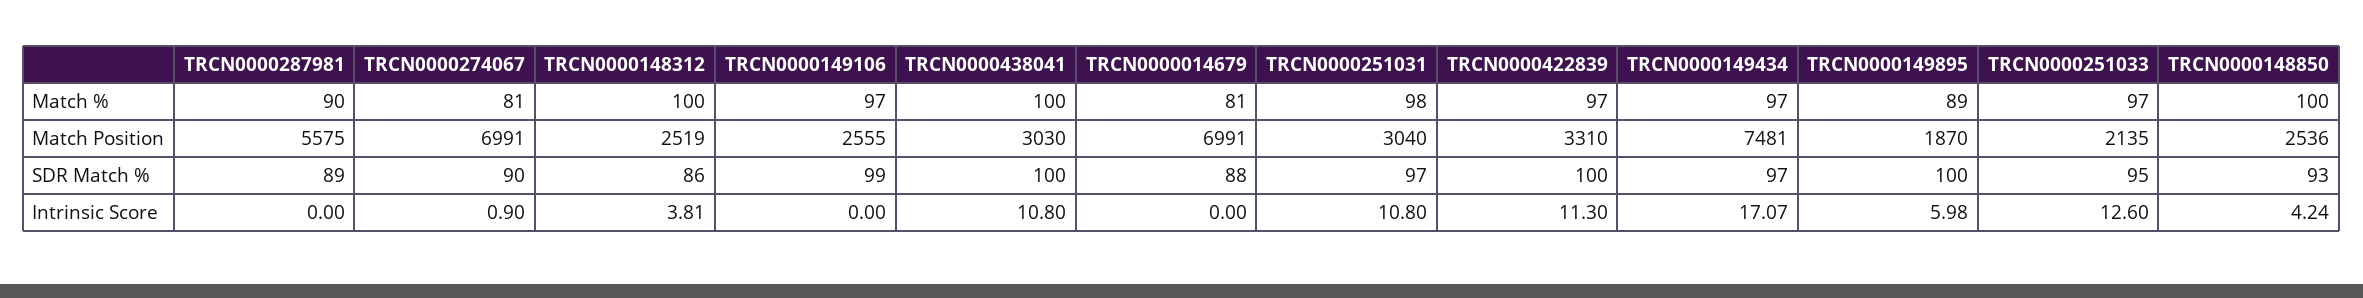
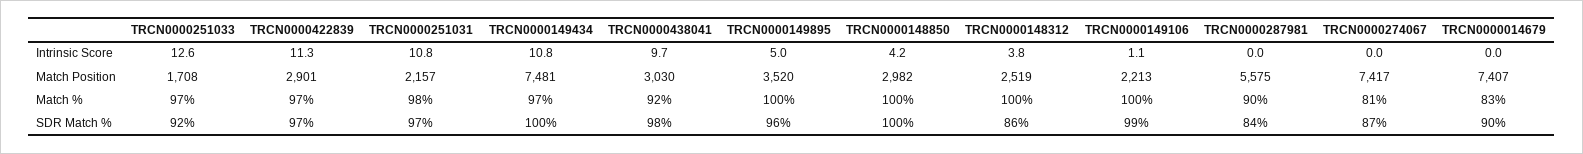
TRCN0000149106, Match %: 97 -> 100
TRCN0000438041, Match %: 100 -> 92
TRCN0000014679, Match %: 81 -> 83
TRCN0000149895, Match %: 89 -> 100
TRCN0000274067, Match Position: 6991 -> 7417
TRCN0000149106, Match Position: 2555 -> 2213
TRCN0000014679, Match Position: 6991 -> 7407
TRCN0000251031, Match Position: 3040 -> 2157
TRCN0000422839, Match Position: 3310 -> 2901
TRCN0000149895, Match Position: 1870 -> 3520
TRCN0000251033, Match Position: 2135 -> 1708
TRCN0000148850, Match Position: 2536 -> 2982
TRCN0000287981, SDR Match %: 89 -> 84
TRCN0000274067, SDR Match %: 90 -> 87
TRCN0000438041, SDR Match %: 100 -> 98
TRCN0000014679, SDR Match %: 88 -> 90
TRCN0000422839, SDR Match %: 100 -> 97
TRCN0000149434, SDR Match %: 97 -> 100
TRCN0000149895, SDR Match %: 100 -> 96
TRCN0000251033, SDR Match %: 95 -> 92
TRCN0000148850, SDR Match %: 93 -> 100
TRCN0000274067, Intrinsic Score: 0.9 -> 0
TRCN0000149106, Intrinsic Score: 0 -> 1.1
TRCN0000438041, Intrinsic Score: 10.8 -> 9.7
TRCN0000149434, Intrinsic Score: 17.07 -> 10.8
TRCN0000149895, Intrinsic Score: 5.98 -> 5

